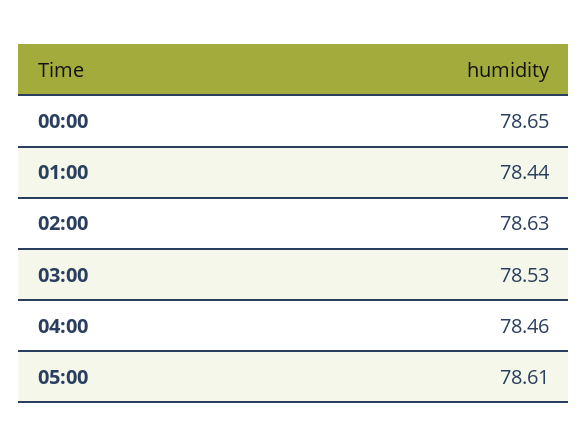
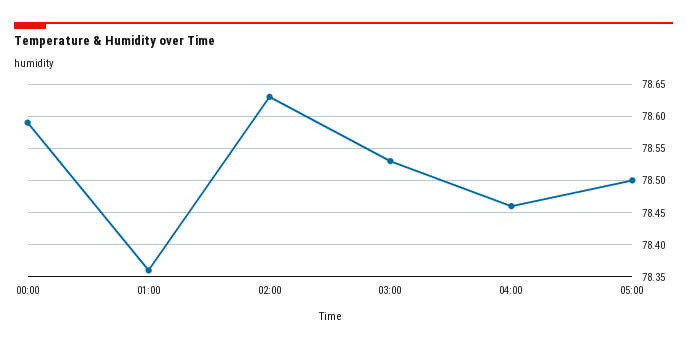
00:00: 78.65 -> 78.59
01:00: 78.44 -> 78.36
05:00: 78.61 -> 78.5

